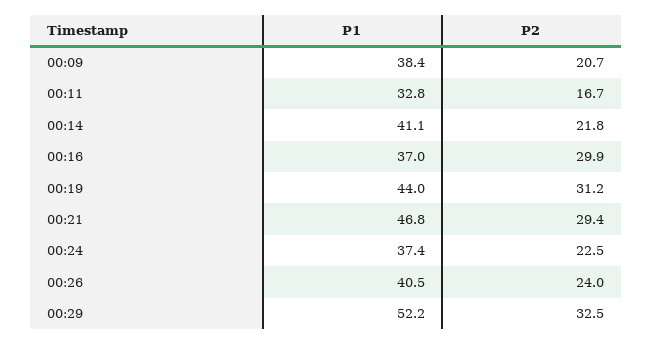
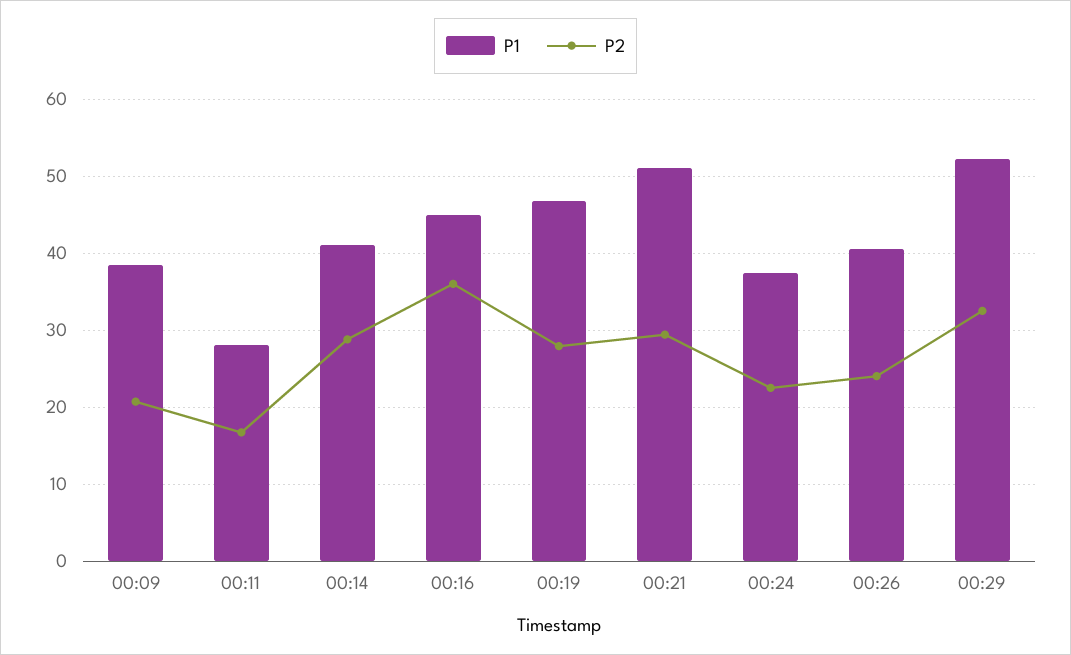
P1, 00:11: 32.8 -> 28
P2, 00:14: 21.8 -> 29
P1, 00:16: 37 -> 45
P2, 00:16: 29.9 -> 36
P1, 00:19: 44 -> 47
P2, 00:19: 31.2 -> 28
P1, 00:21: 46.8 -> 51

